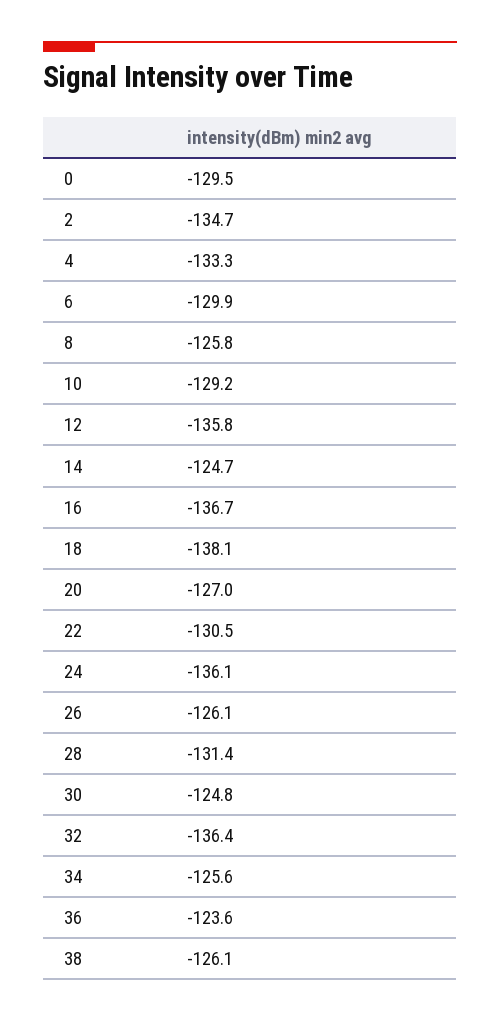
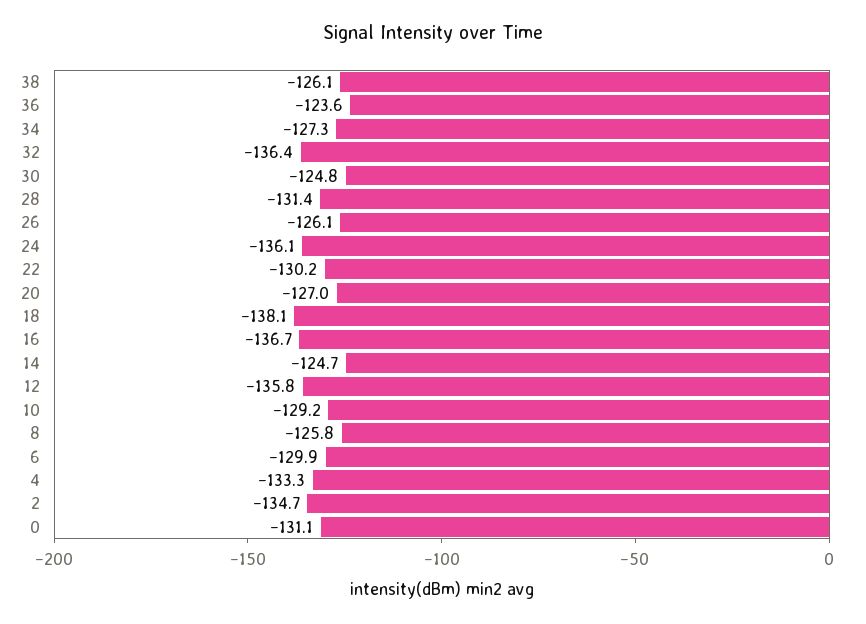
0: -129.5 -> -131.1
22: -130.5 -> -130.2
34: -125.6 -> -127.3

